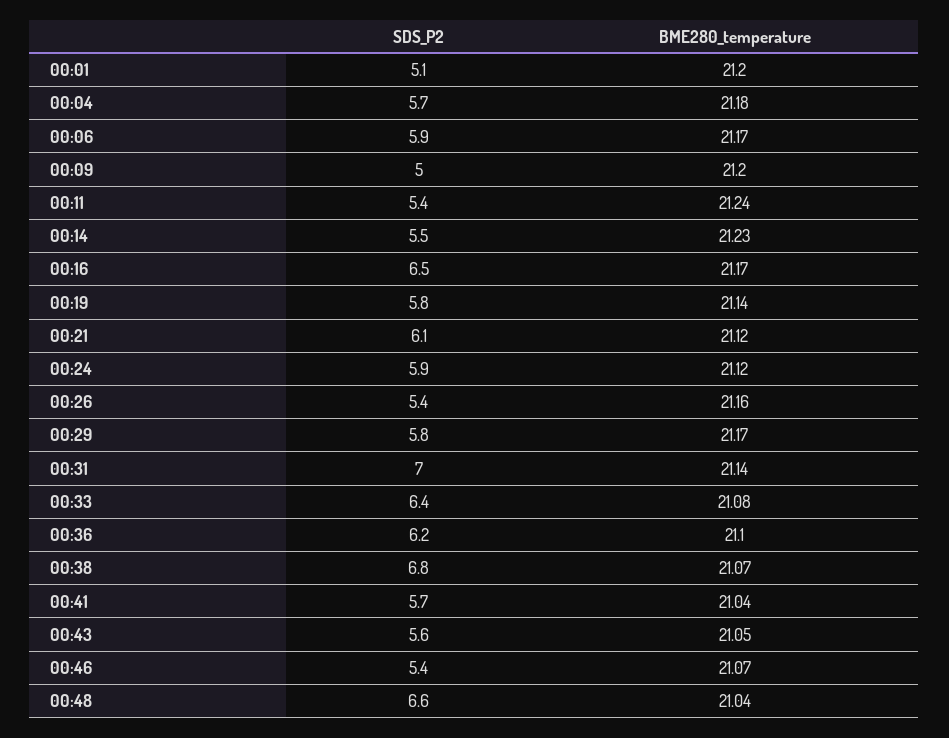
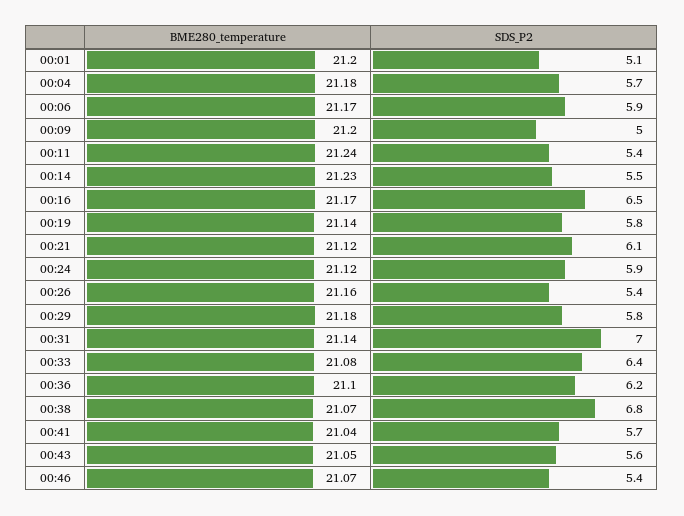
BME280_temperature, 00:29: 21.17 -> 21.18
SDS_P2, 00:48: 6.6 -> none
BME280_temperature, 00:48: 21.04 -> none

